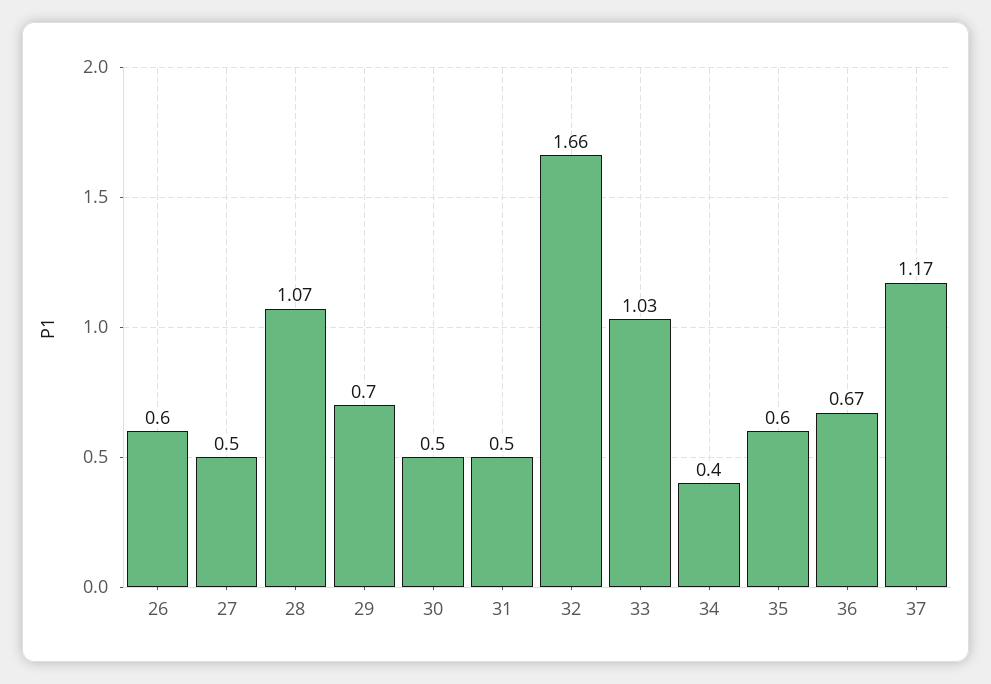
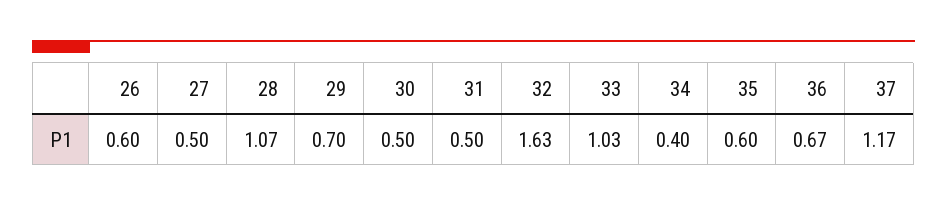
32: 1.66 -> 1.63

